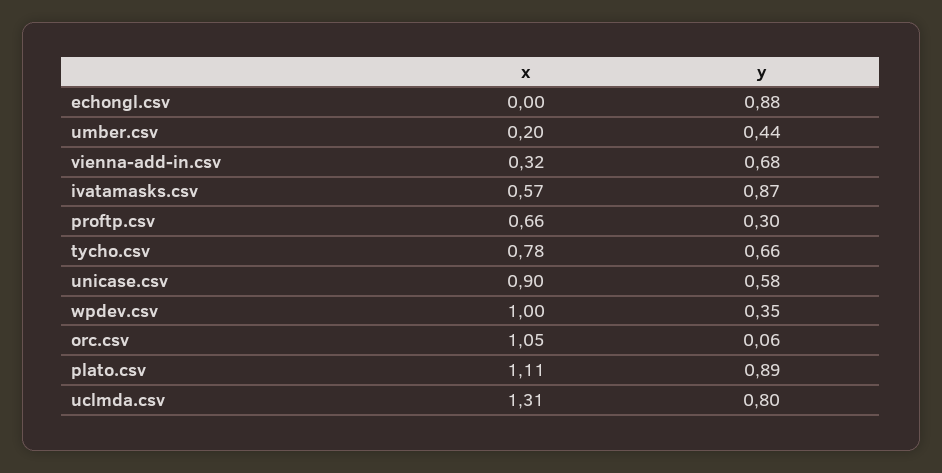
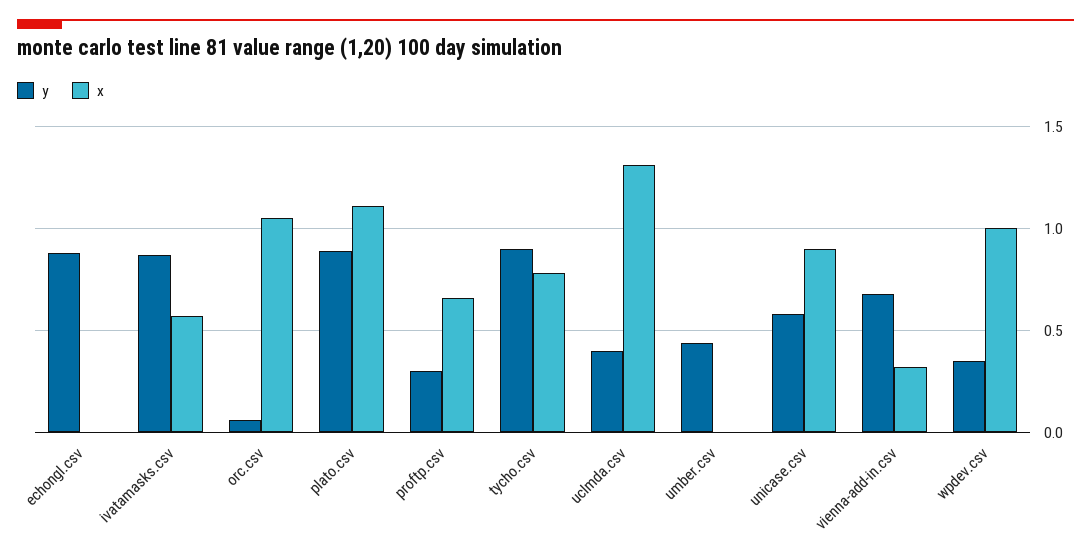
x, umber.csv: 0.2 -> 0
y, tycho.csv: 0.66 -> 0.9
y, uclmda.csv: 0.8 -> 0.4

